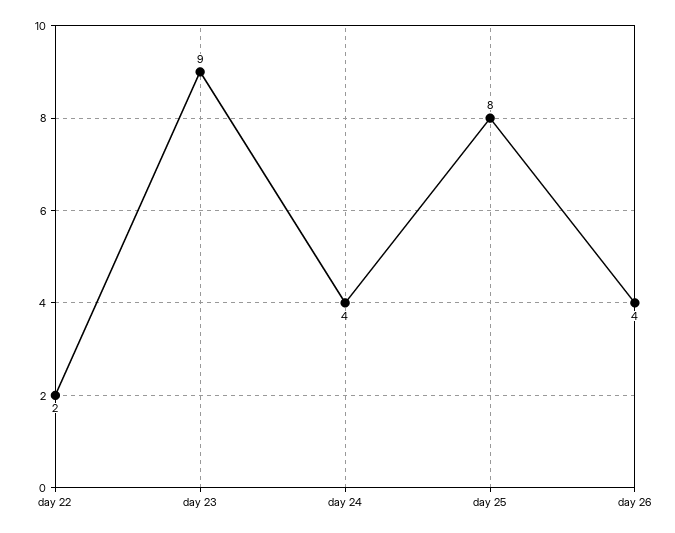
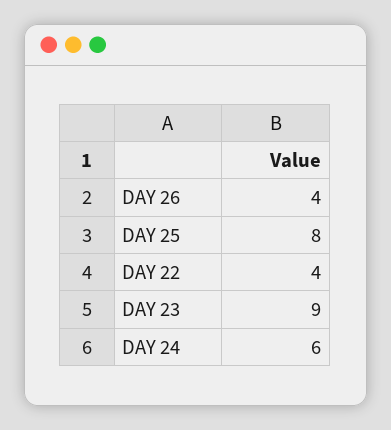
day 22: 2 -> 4
day 24: 4 -> 6

